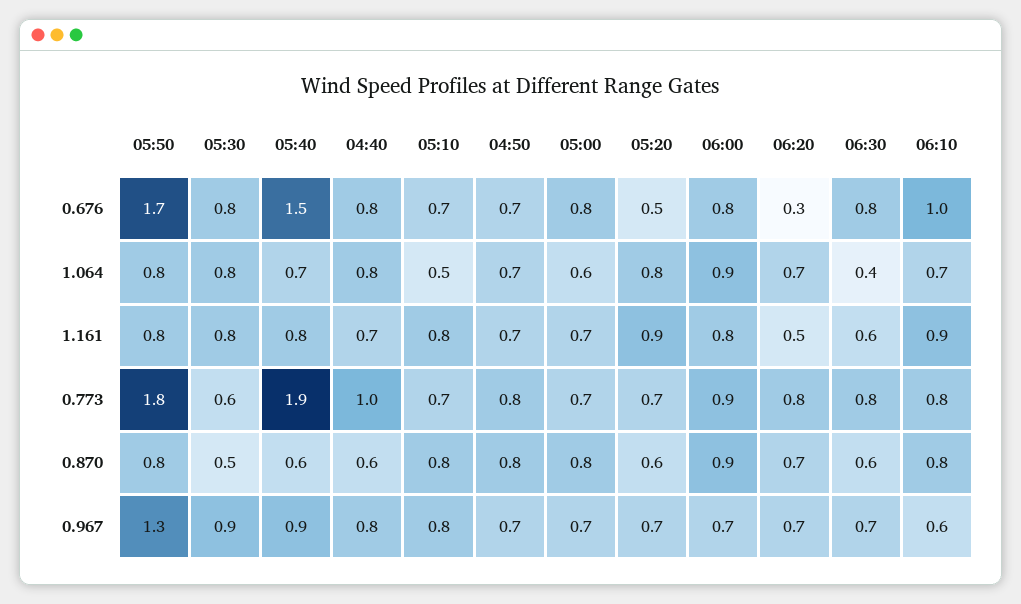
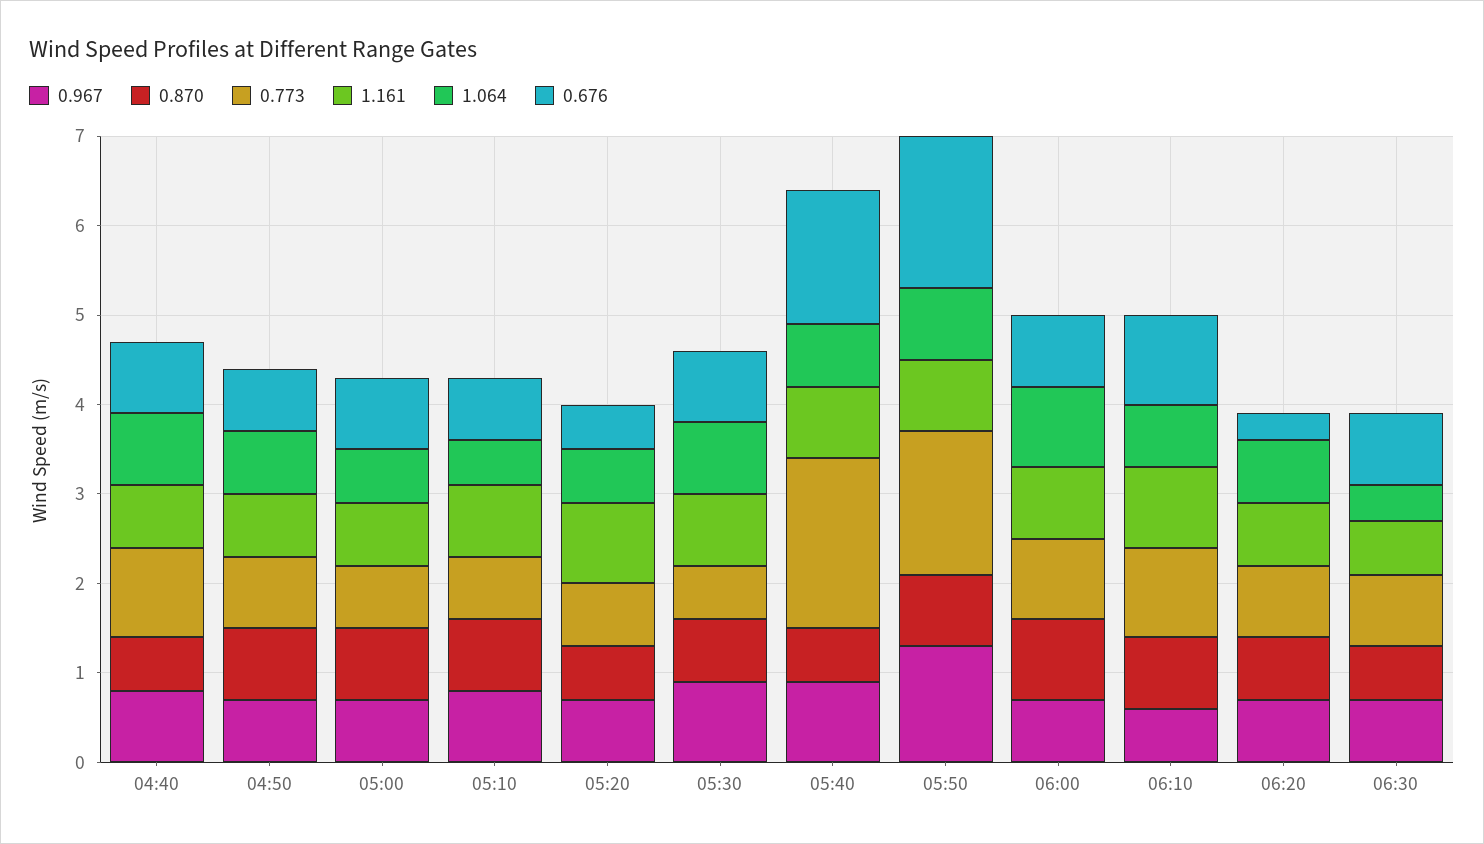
1.064, 05:20: 0.8 -> 0.6
1.161, 06:20: 0.5 -> 0.7
0.773, 05:50: 1.8 -> 1.6
0.773, 06:10: 0.8 -> 1
0.870, 05:30: 0.5 -> 0.7

